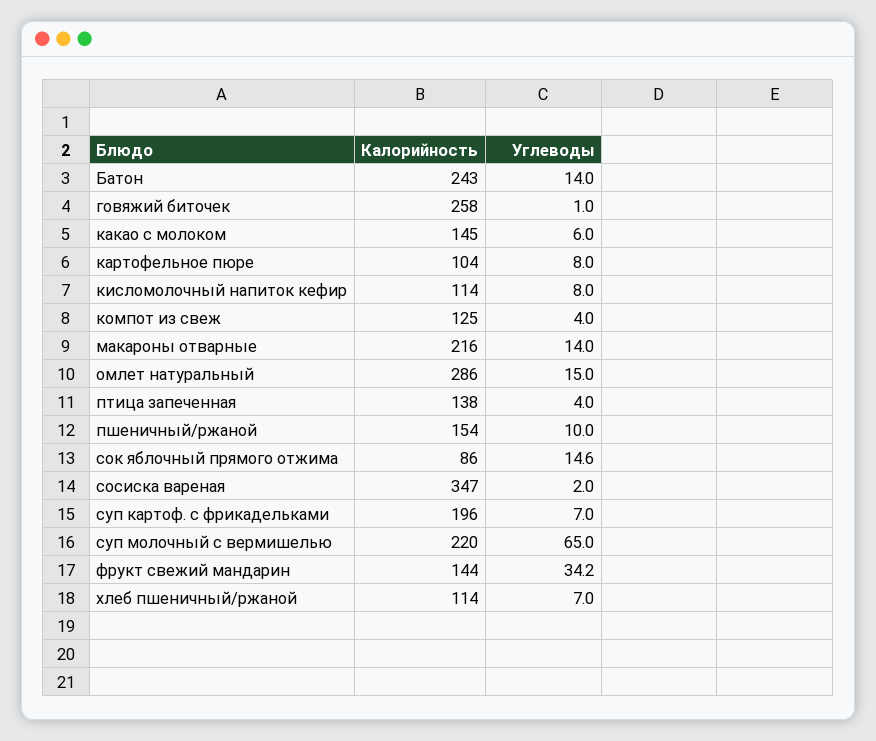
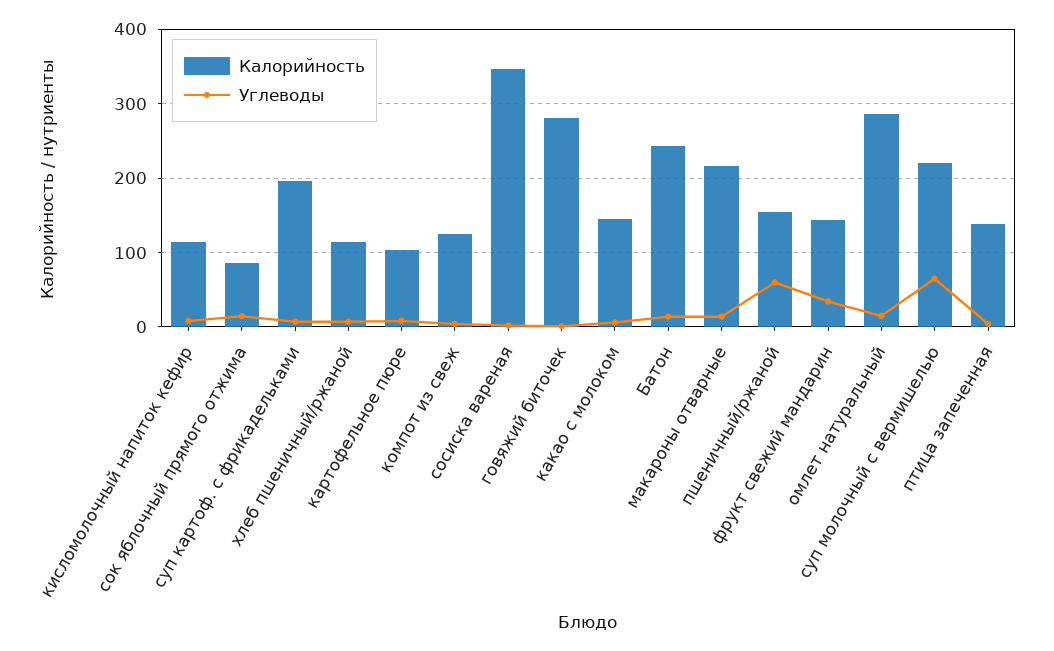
Калорийность, говяжий биточек: 258 -> 280
Углеводы, пшеничный/ржаной: 10 -> 60

